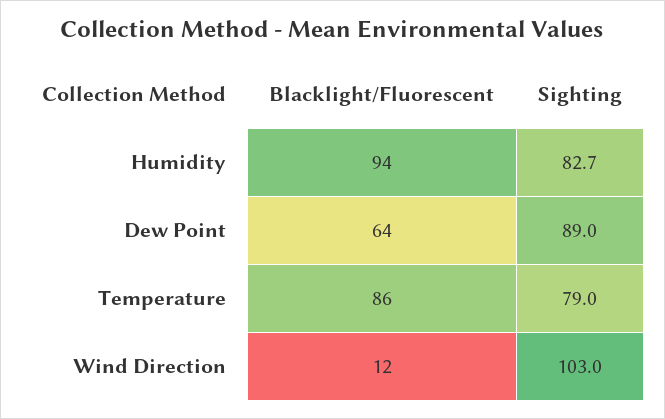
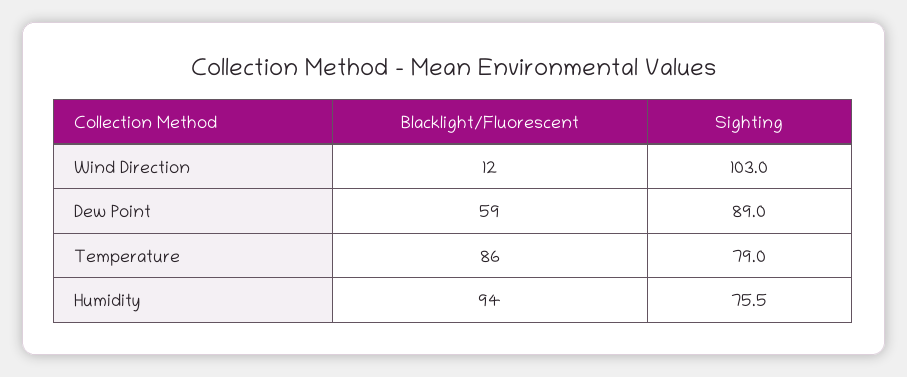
Sighting, Humidity: 82.7 -> 75.5
Blacklight/Fluorescent, Dew Point: 64 -> 59

